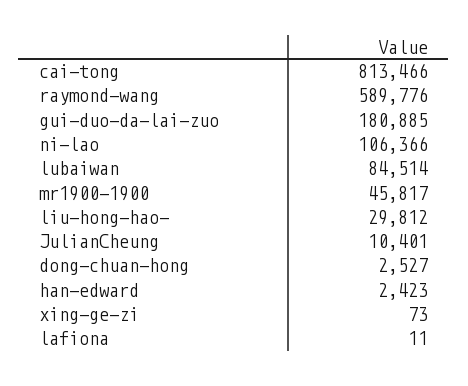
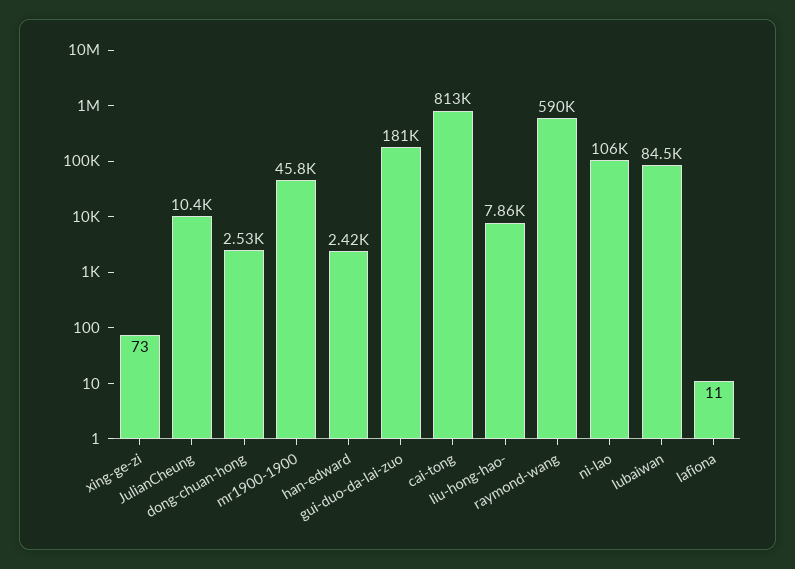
liu-hong-hao-: 29812 -> 7860

